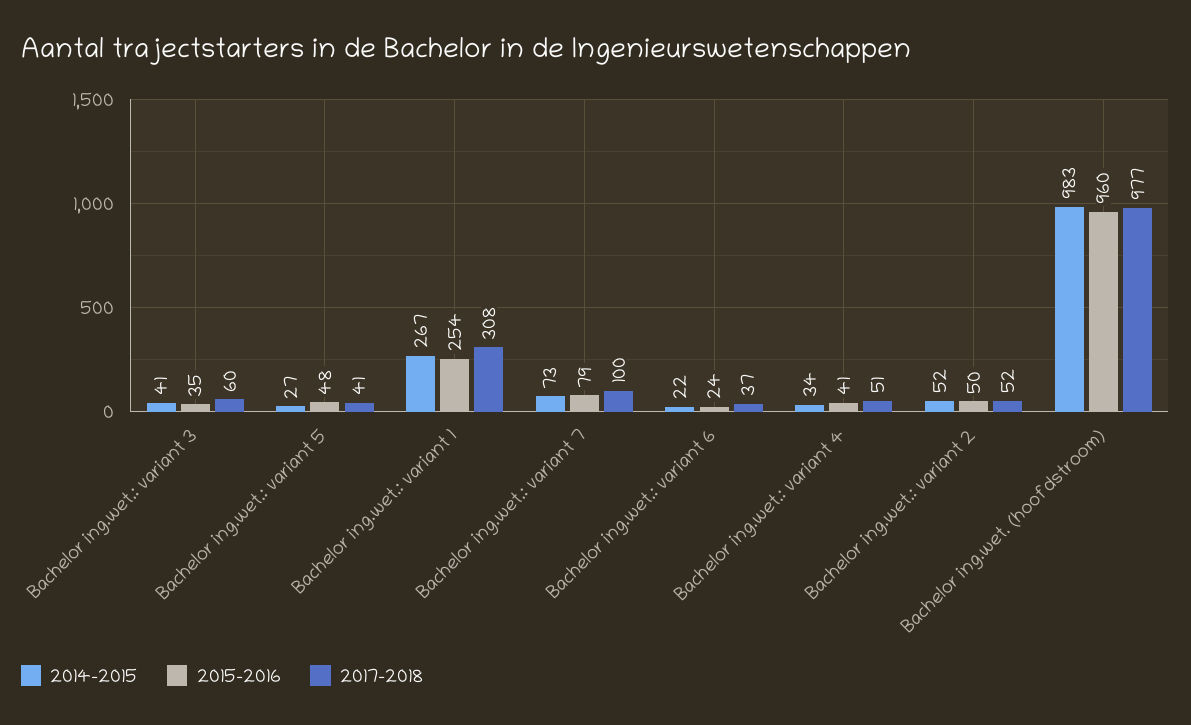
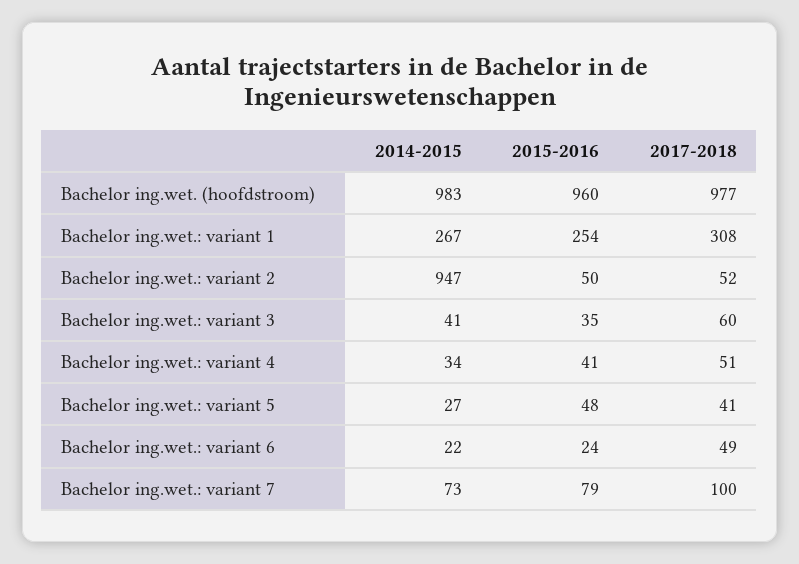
2017-2018, Bachelor ing.wet.: variant 6: 37 -> 49
2014-2015, Bachelor ing.wet.: variant 2: 52 -> 947

